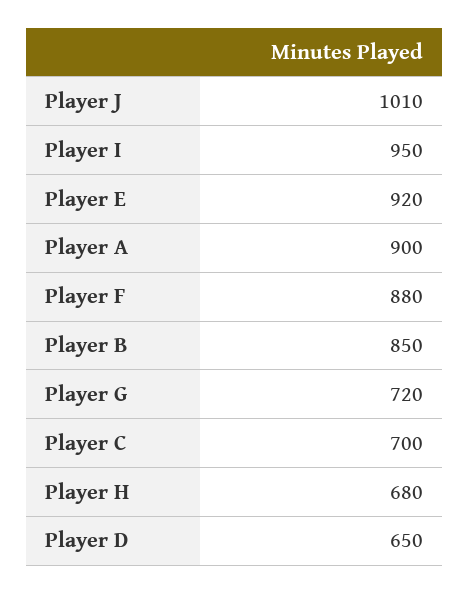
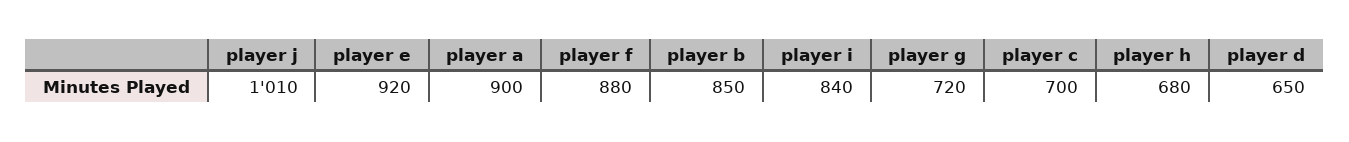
Player I: 950 -> 840

